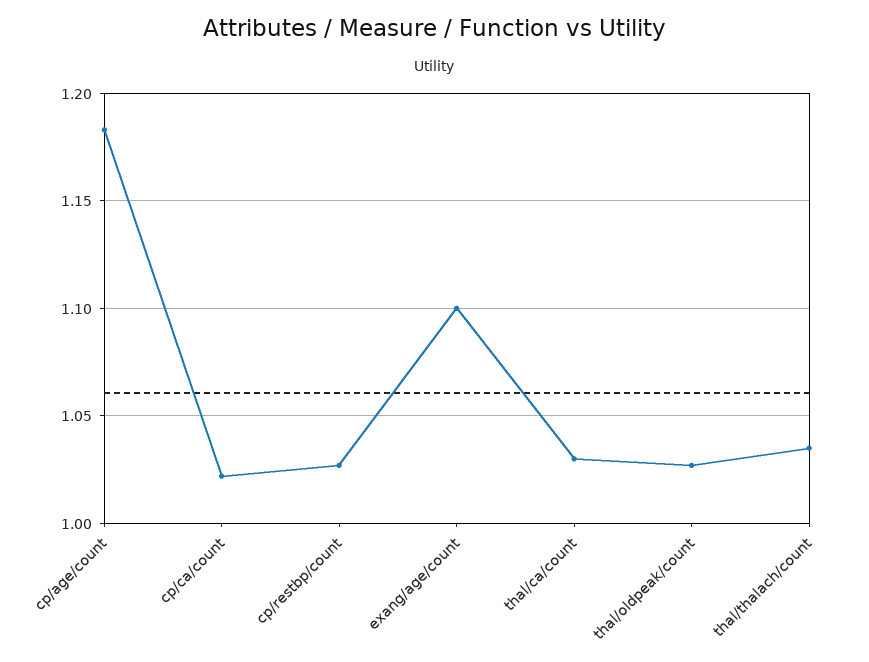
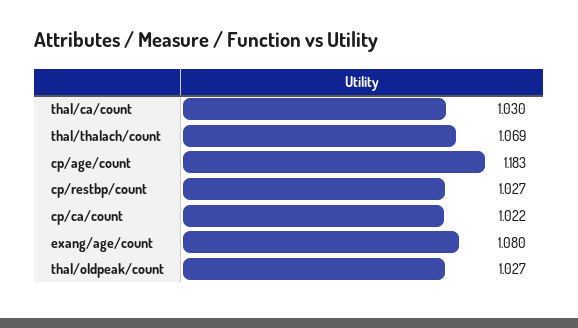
exang/age/count: 1.1 -> 1.08
thal/thalach/count: 1.035 -> 1.069

